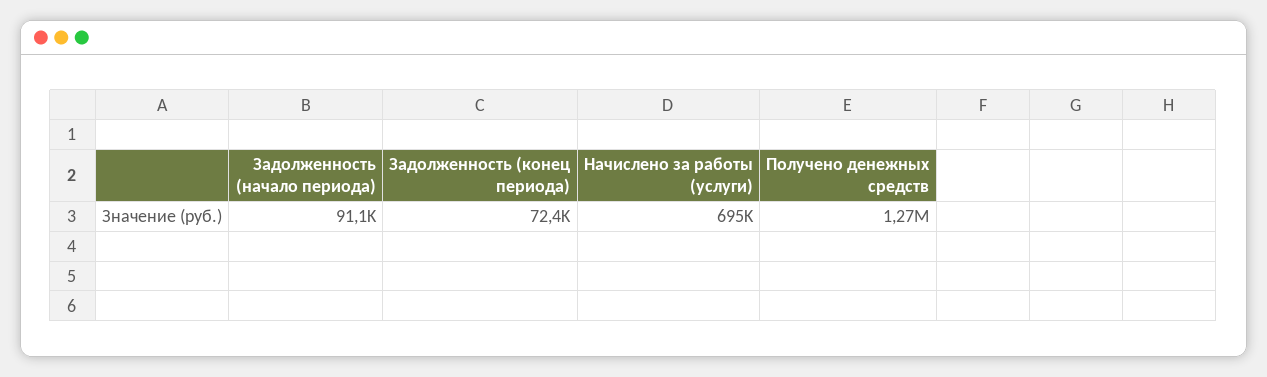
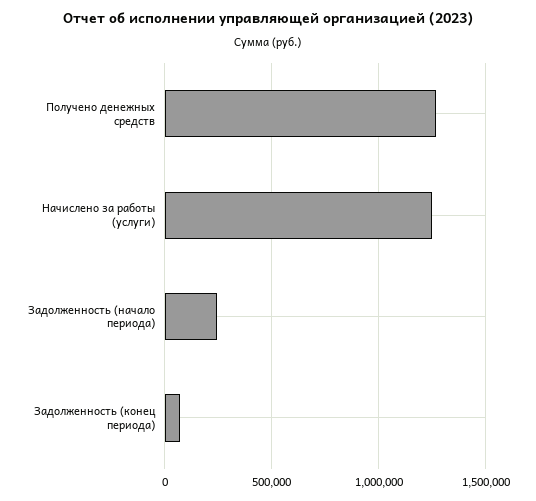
Задолженность (начало периода): 91100 -> 250000
Начислено за работы (услуги): 695000 -> 1250000

